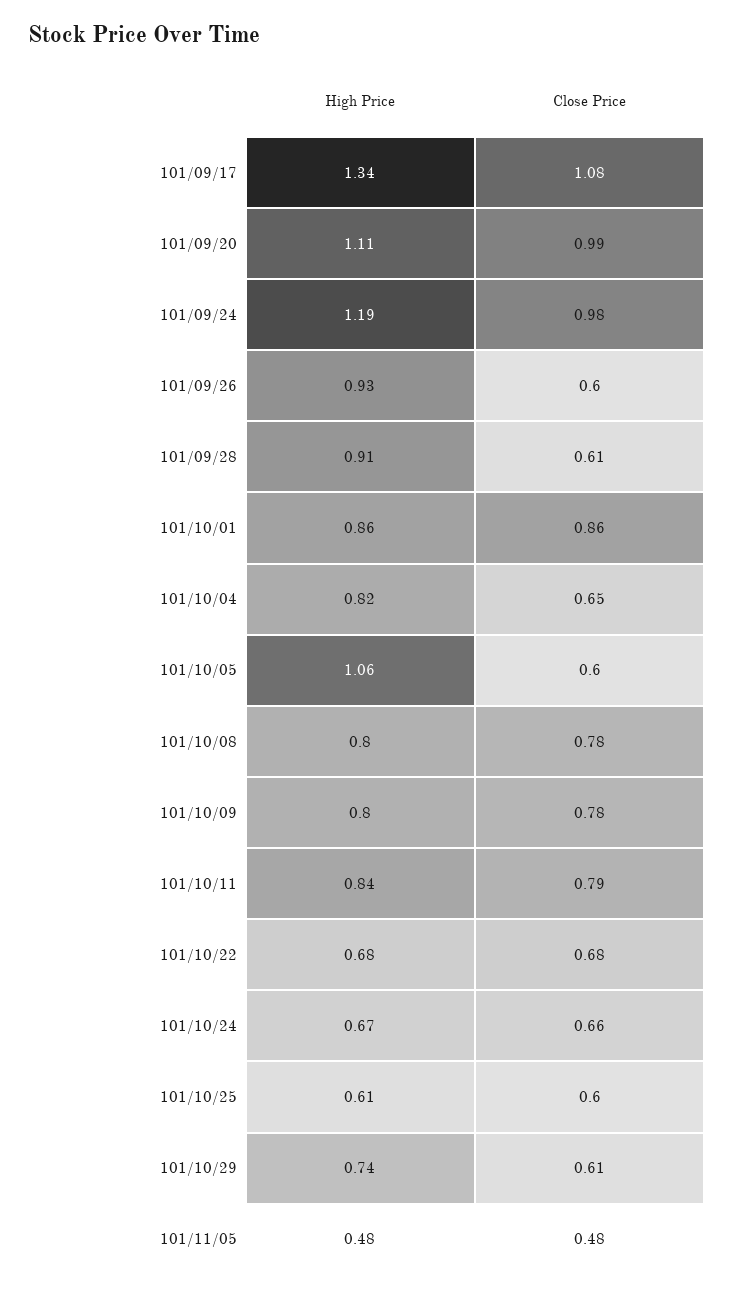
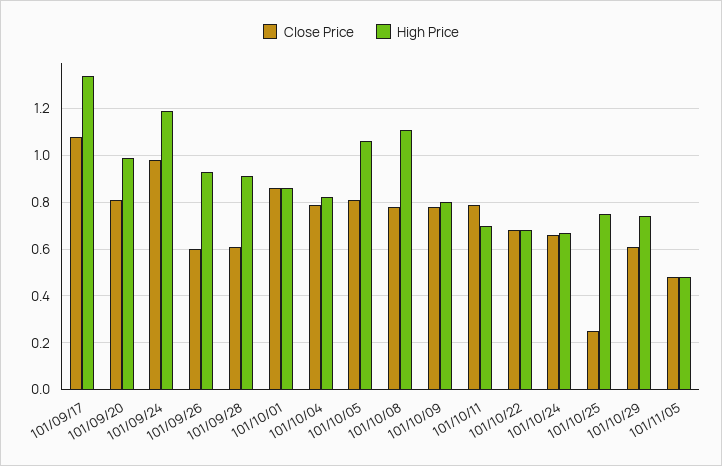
High Price, 101/09/20: 1.11 -> 1
Close Price, 101/09/20: 0.99 -> 0.8
Close Price, 101/10/04: 0.65 -> 0.8
Close Price, 101/10/05: 0.6 -> 0.8
High Price, 101/10/08: 0.8 -> 1.1
High Price, 101/10/11: 0.84 -> 0.7
High Price, 101/10/25: 0.61 -> 0.75
Close Price, 101/10/25: 0.6 -> 0.25

